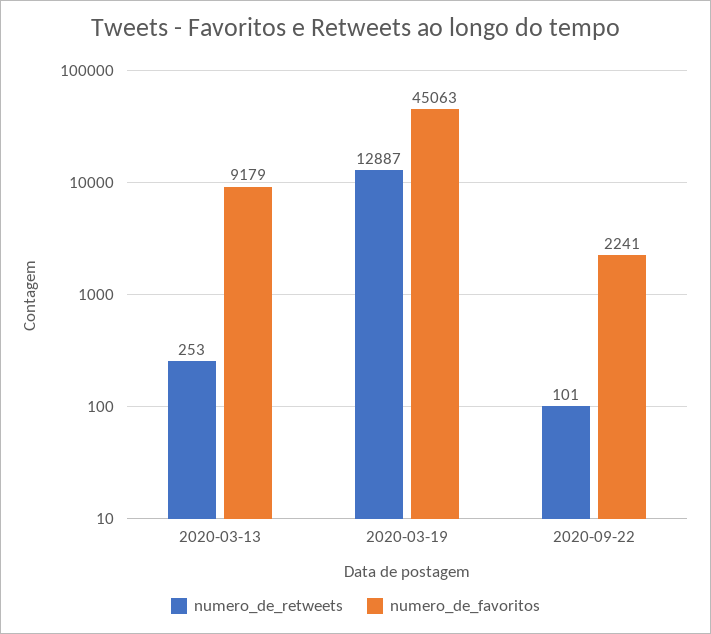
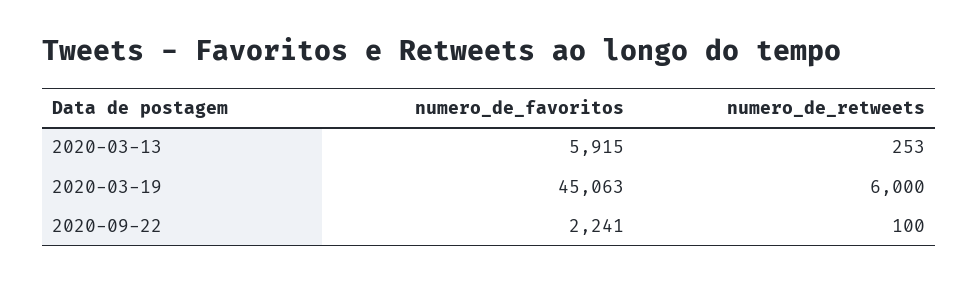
numero_de_favoritos, 2020-03-13: 9179 -> 5915
numero_de_retweets, 2020-03-19: 12887 -> 6000
numero_de_retweets, 2020-09-22: 101 -> 100

